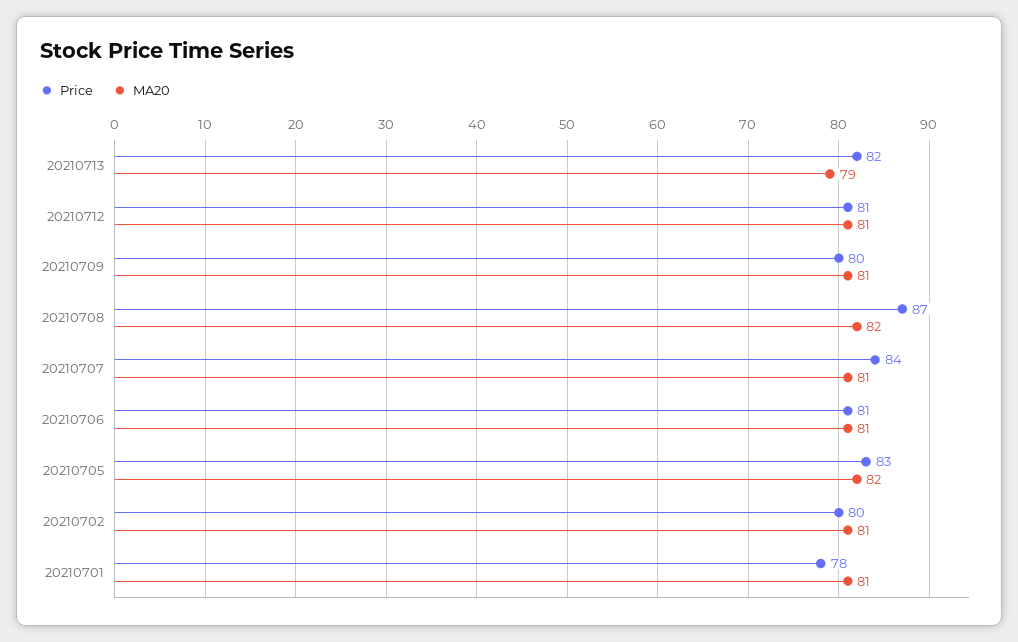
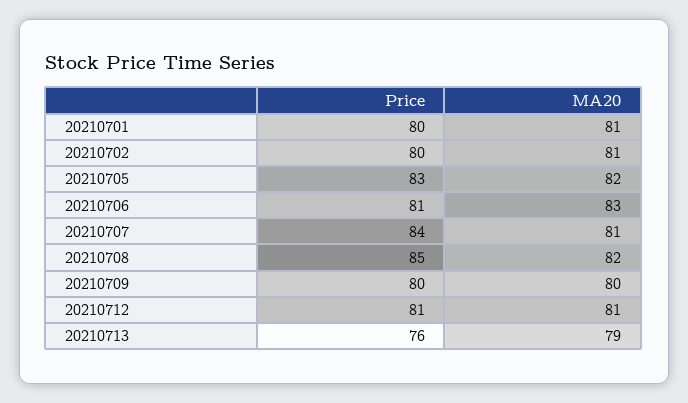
Price, 20210713: 82 -> 76
MA20, 20210709: 81 -> 80
Price, 20210708: 87 -> 85
MA20, 20210706: 81 -> 83
Price, 20210701: 78 -> 80

